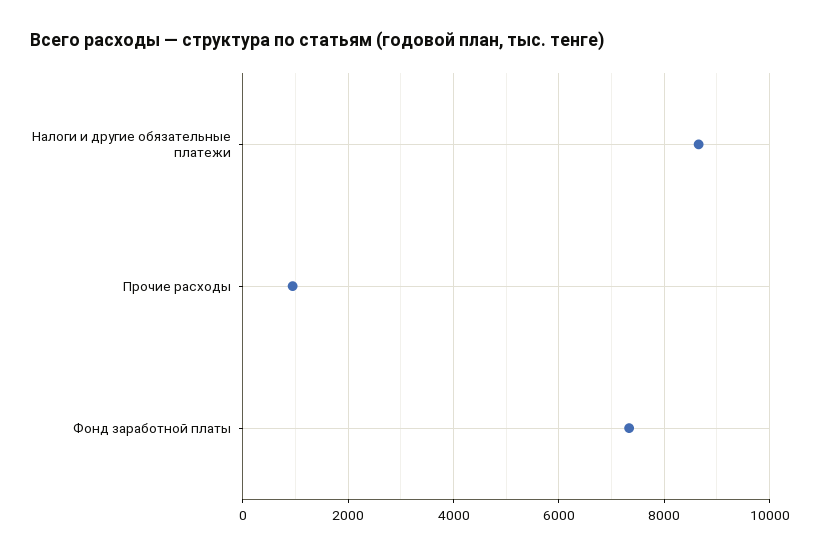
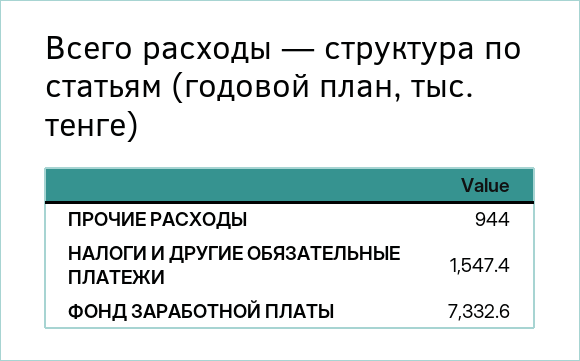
Налоги и другие обязательные платежи: 8600 -> 1547.4

